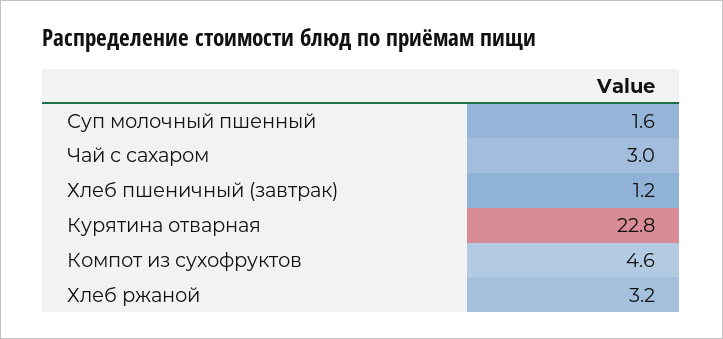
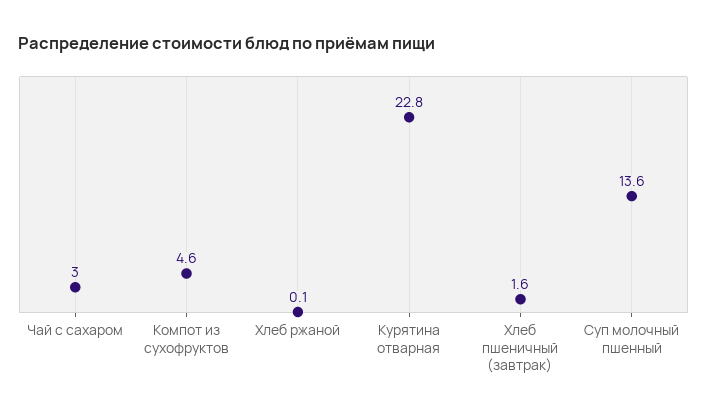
Суп молочный пшенный: 1.6 -> 13.6
Хлеб пшеничный (завтрак): 1.2 -> 1.6
Хлеб ржаной: 3.2 -> 0.1

